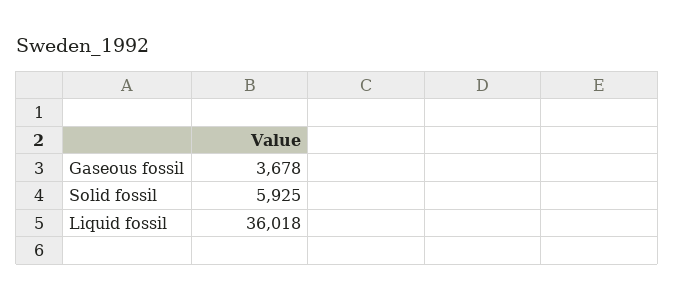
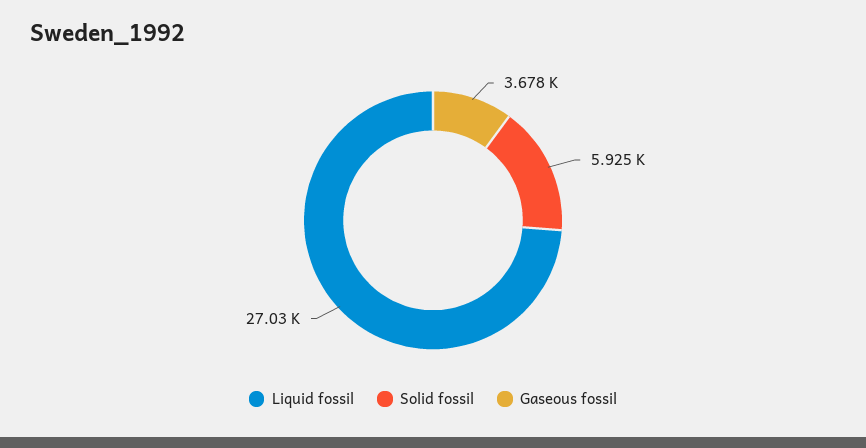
Liquid fossil: 36018 -> 27030

